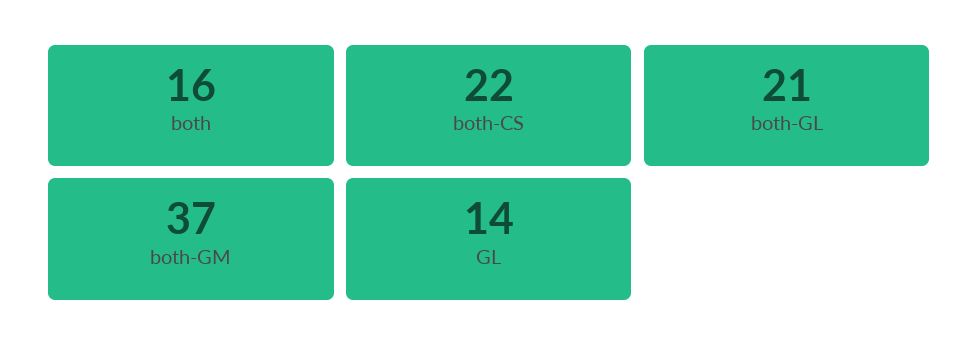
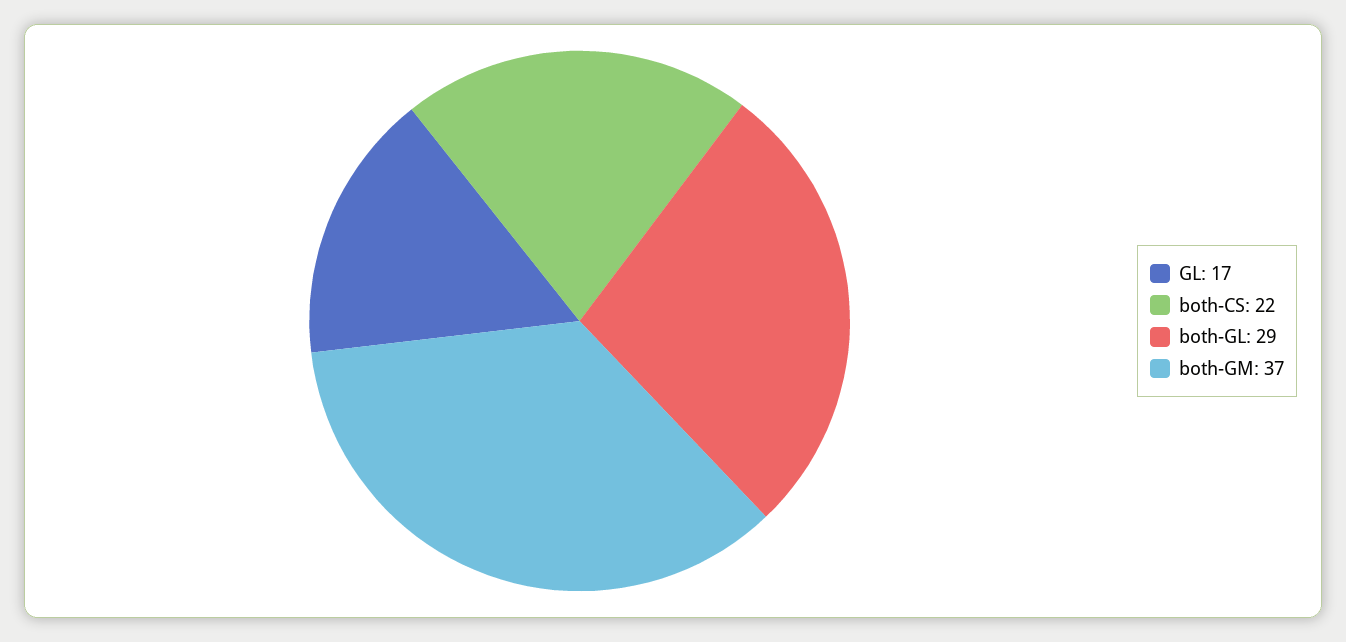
both: 16 -> none
both-GL: 21 -> 29
GL: 14 -> 17

